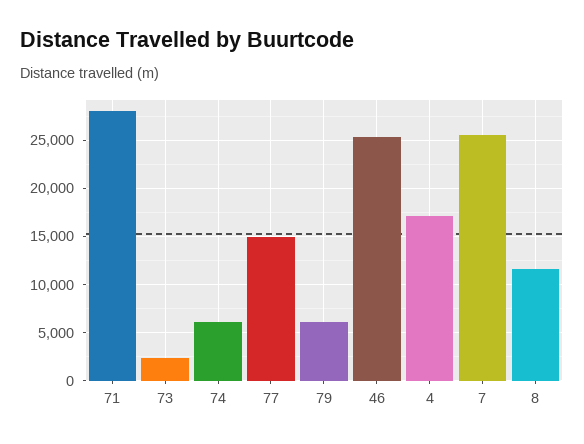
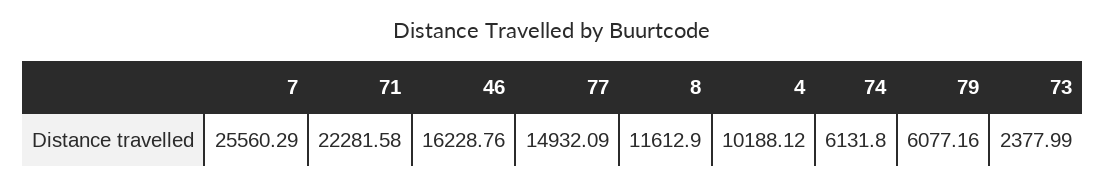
71: 28000 -> 22281.58
46: 25000 -> 16228.76
4: 17000 -> 10188.12

